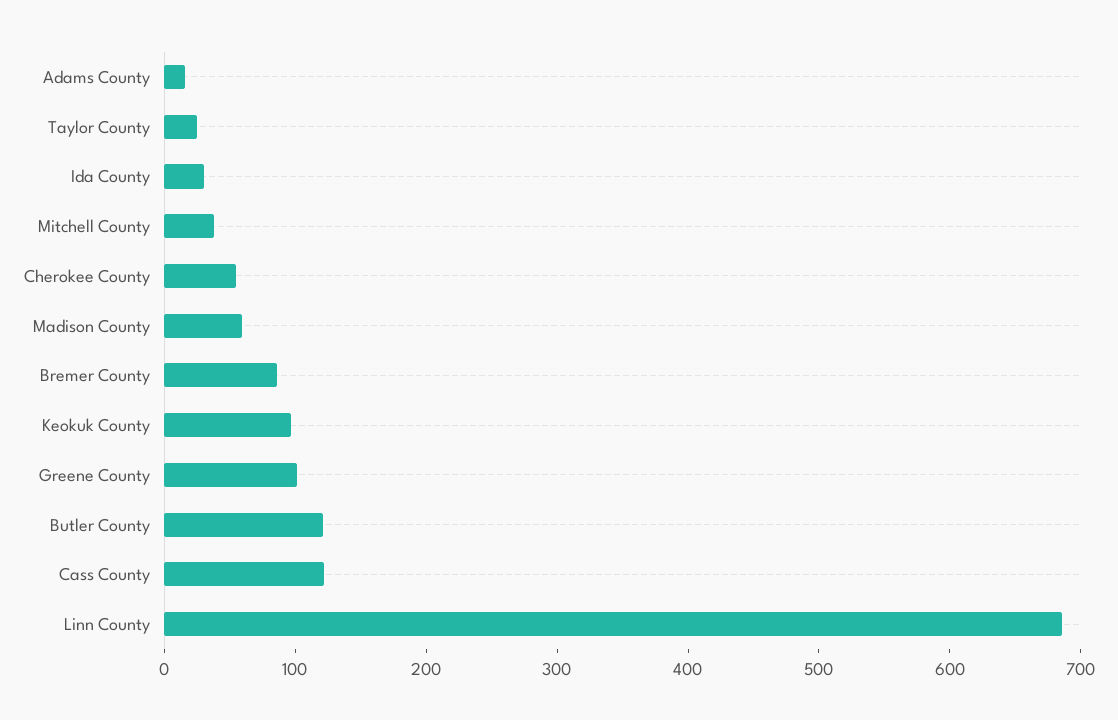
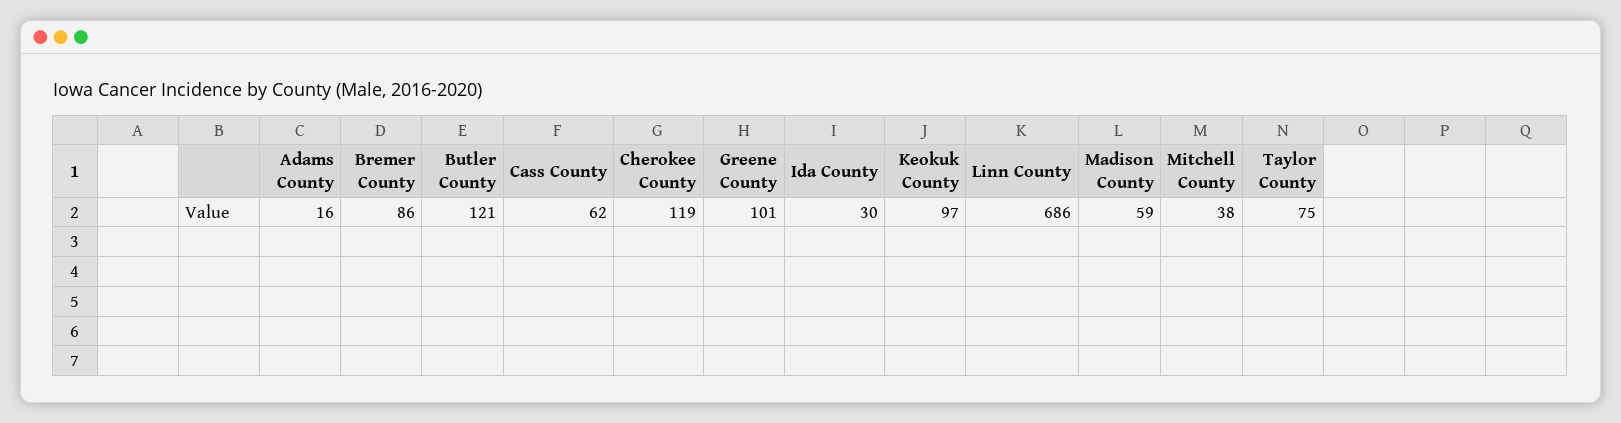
Taylor County: 20 -> 75
Cherokee County: 60 -> 119
Cass County: 120 -> 62

